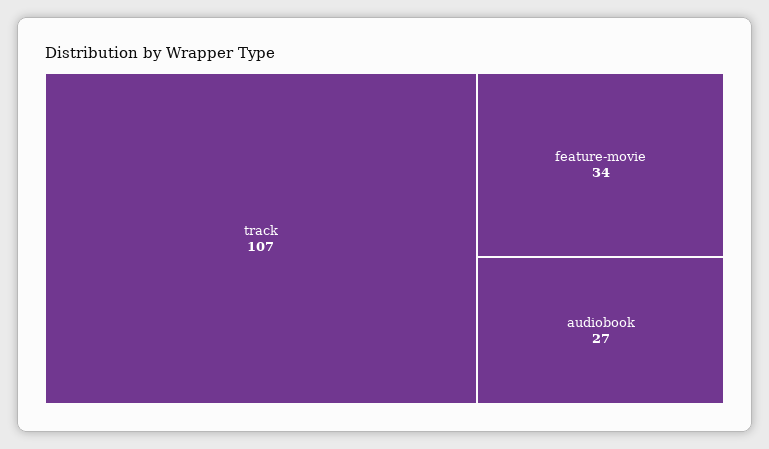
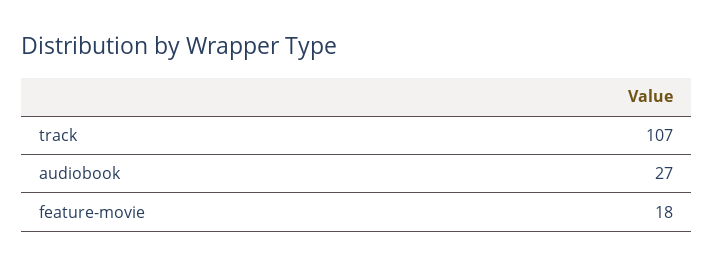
feature-movie: 34 -> 18

